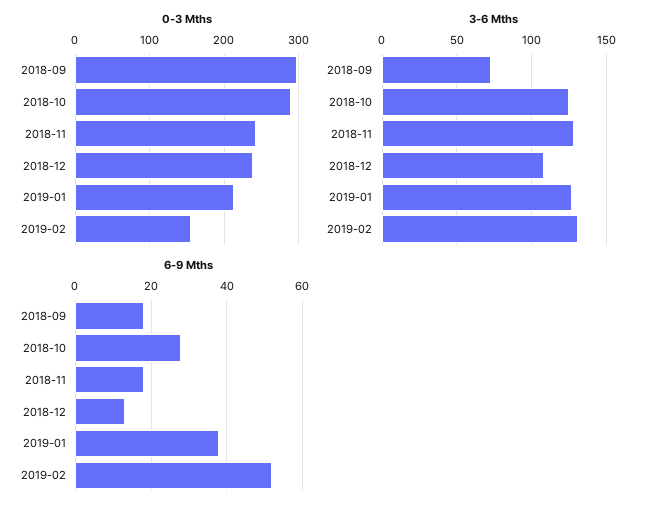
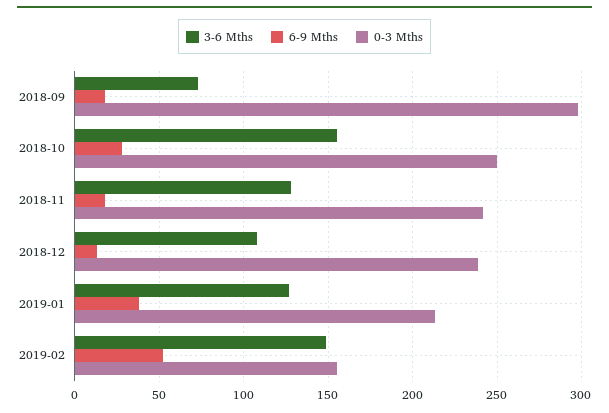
0-3 Mths, 2018-10: 290 -> 250
3-6 Mths, 2018-10: 125 -> 155
3-6 Mths, 2019-02: 130 -> 150

